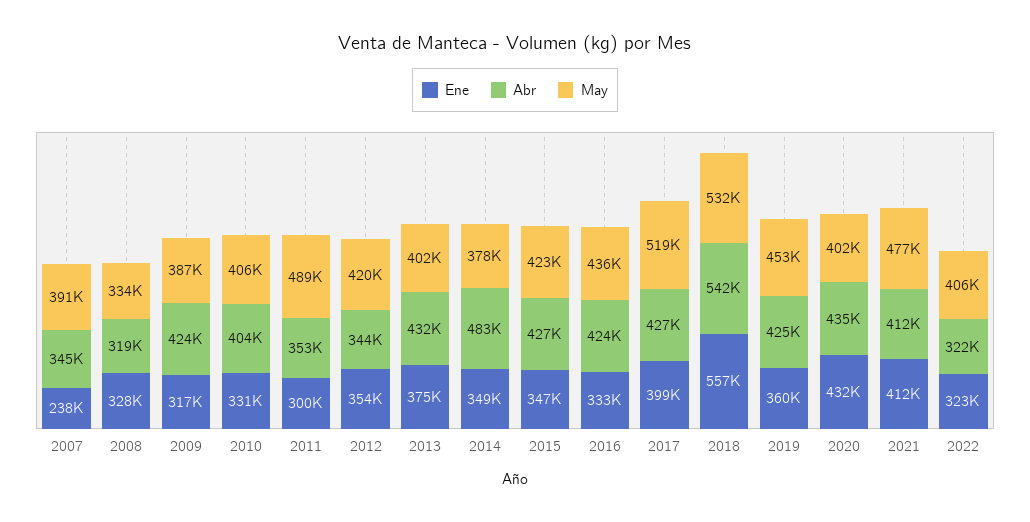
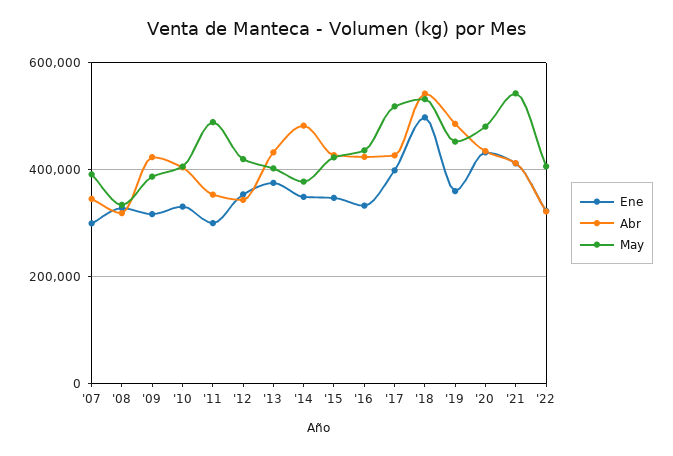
Ene, 2007: 238000 -> 300000
Ene, 2018: 557000 -> 500000
Abr, 2019: 425000 -> 480000
May, 2020: 402000 -> 480000
May, 2021: 477000 -> 540000

